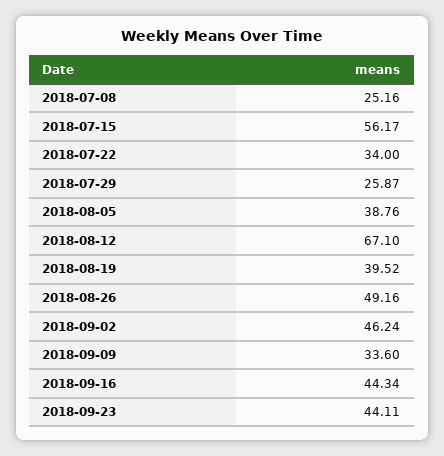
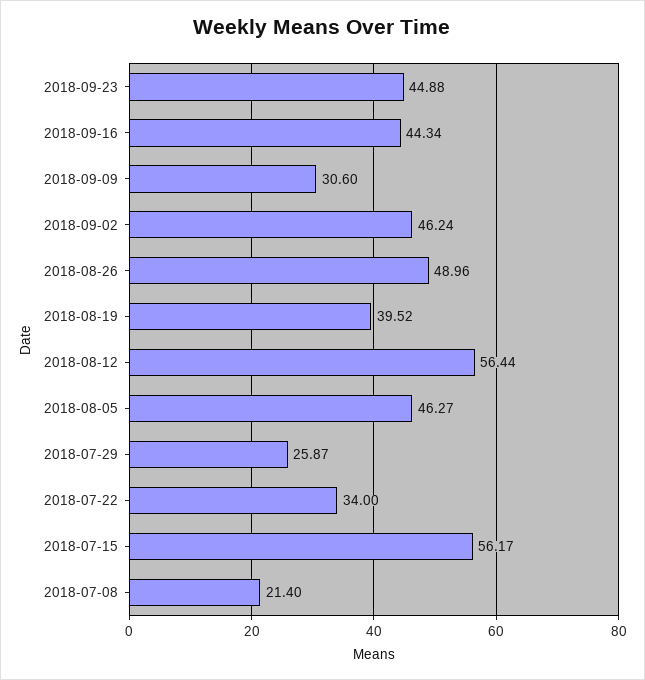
2018-07-08: 25.16 -> 21.4
2018-08-05: 38.76 -> 46.27
2018-08-12: 67.1 -> 56.44
2018-08-26: 49.16 -> 48.96
2018-09-09: 33.6 -> 30.6
2018-09-23: 44.11 -> 44.88

